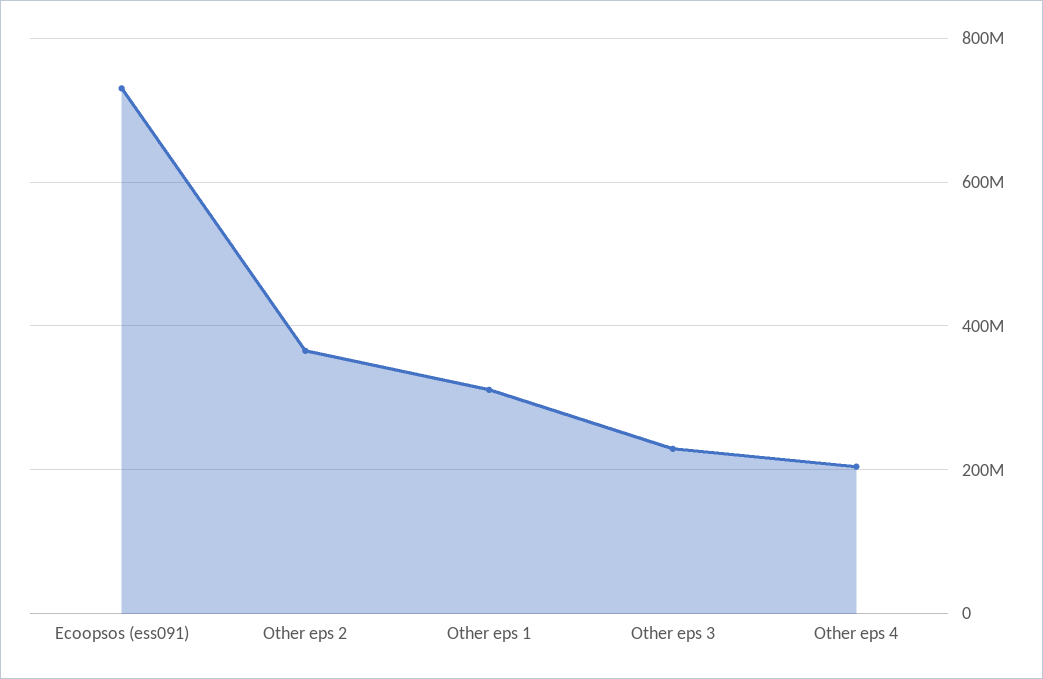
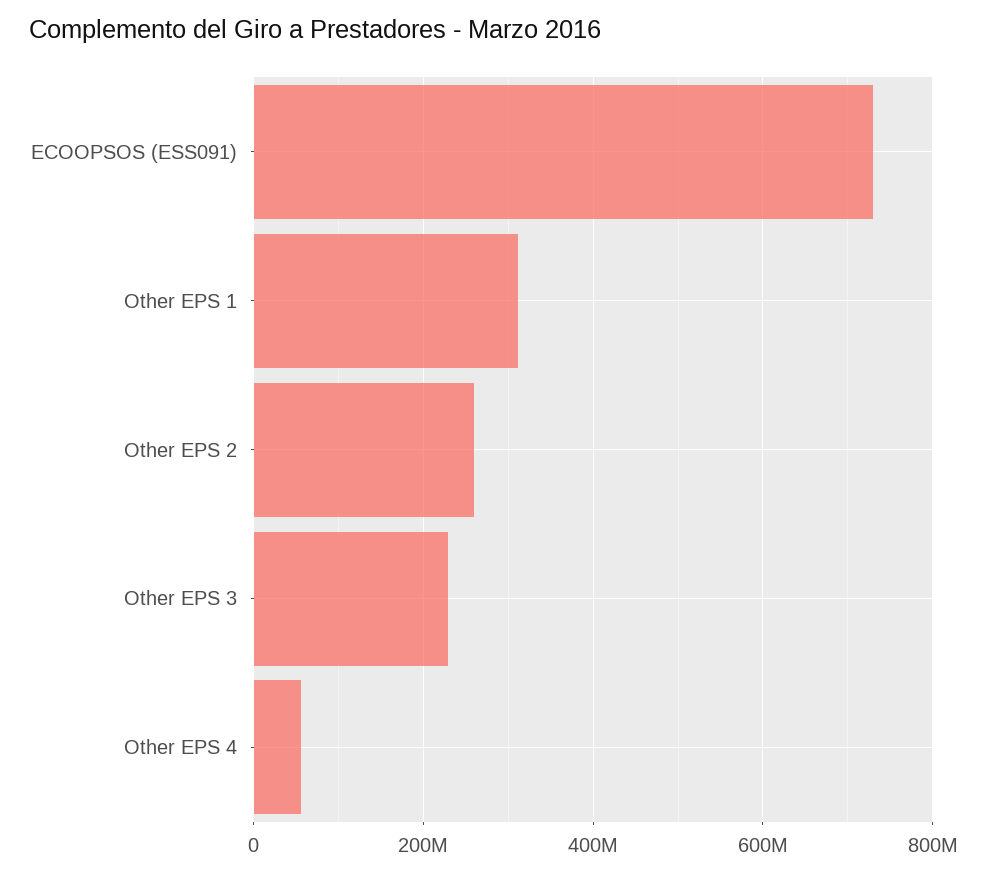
Other eps 2: 360000000 -> 260000000
Other eps 4: 200000000 -> 60000000

